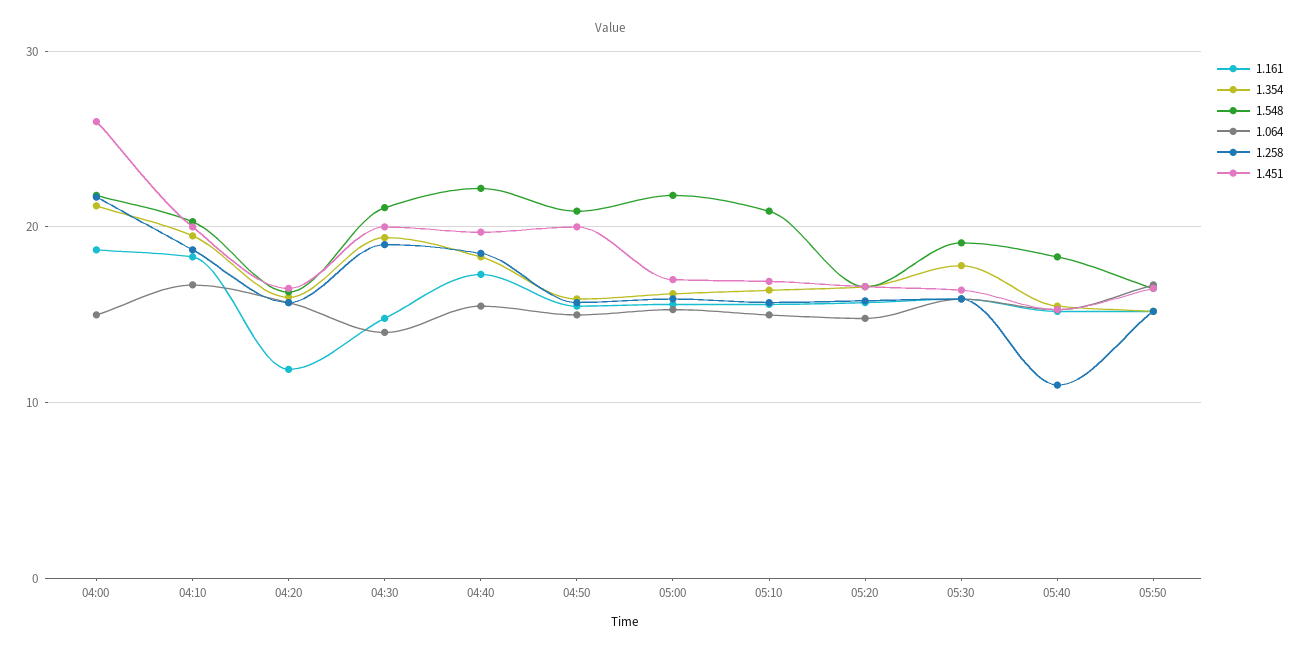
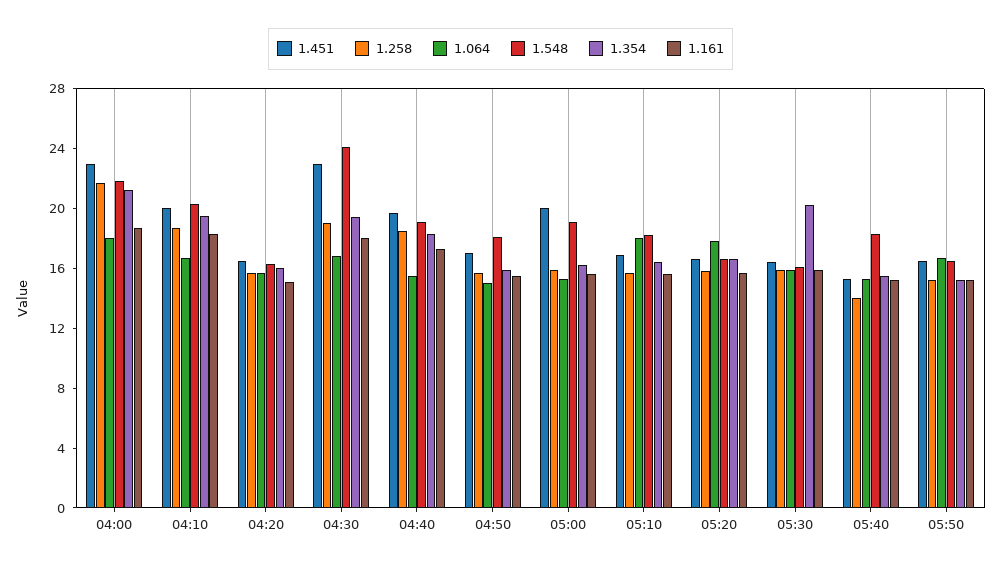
1.064, 04:00: 15 -> 18
1.451, 04:00: 26 -> 23
1.161, 04:20: 12 -> 15
1.161, 04:30: 15 -> 18
1.548, 04:30: 21 -> 24
1.064, 04:30: 14 -> 17
1.451, 04:30: 20 -> 23
1.548, 04:40: 22 -> 19
1.548, 04:50: 21 -> 18
1.451, 04:50: 20 -> 17
1.548, 05:00: 22 -> 19
1.451, 05:00: 17 -> 20
1.548, 05:10: 21 -> 18
1.064, 05:10: 15 -> 18
1.064, 05:20: 15 -> 18
1.354, 05:30: 18 -> 20
1.548, 05:30: 19 -> 16
1.258, 05:40: 11 -> 14

